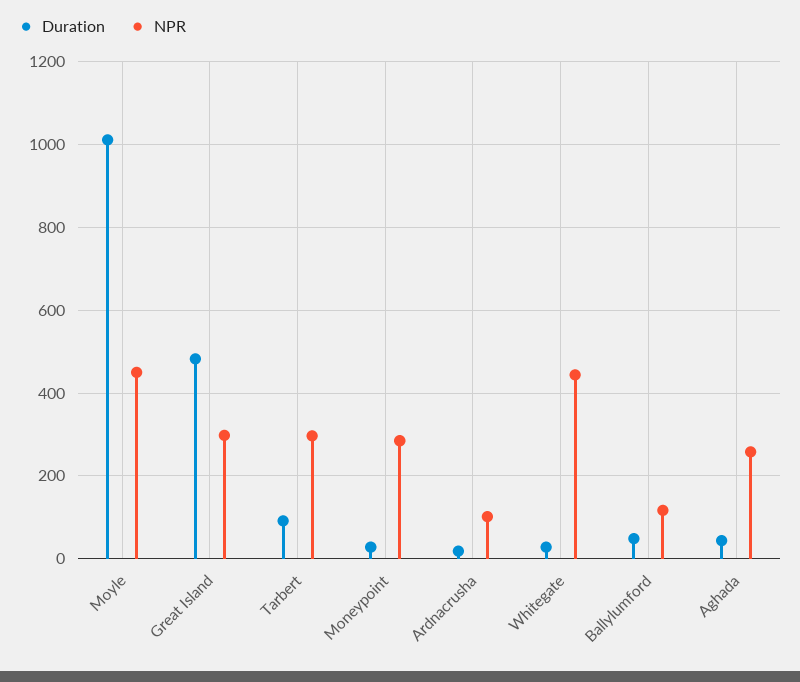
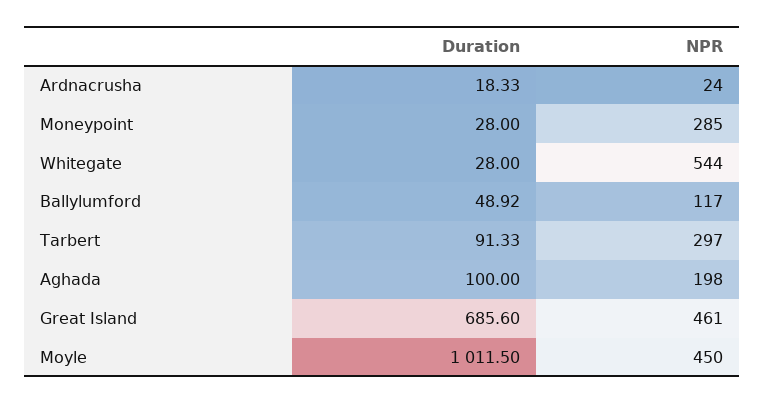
Duration, Great Island: 480 -> 685.6
NPR, Great Island: 300 -> 461
NPR, Ardnacrusha: 100 -> 24
NPR, Whitegate: 440 -> 544
Duration, Aghada: 40 -> 100
NPR, Aghada: 260 -> 198

